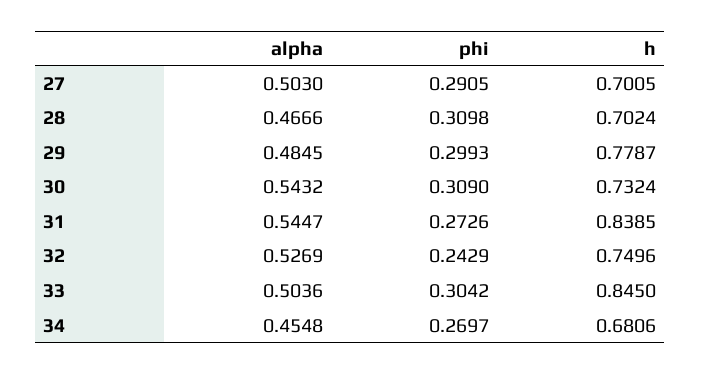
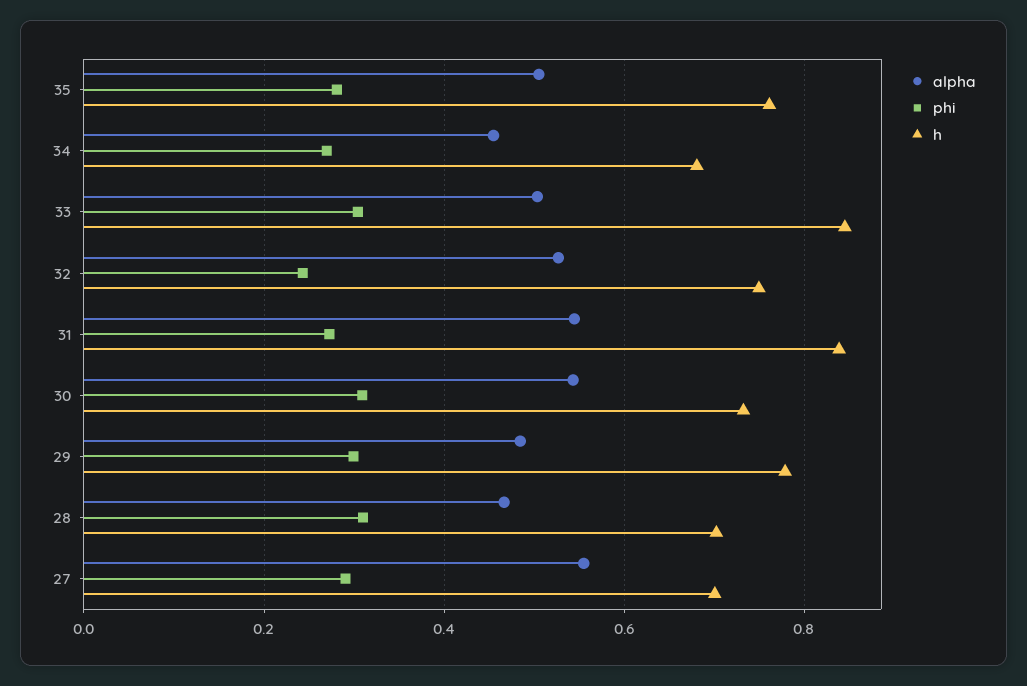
alpha, 27: 0.503 -> 0.56
alpha, 35: none -> 0.5
phi, 35: none -> 0.28
h, 35: none -> 0.76

